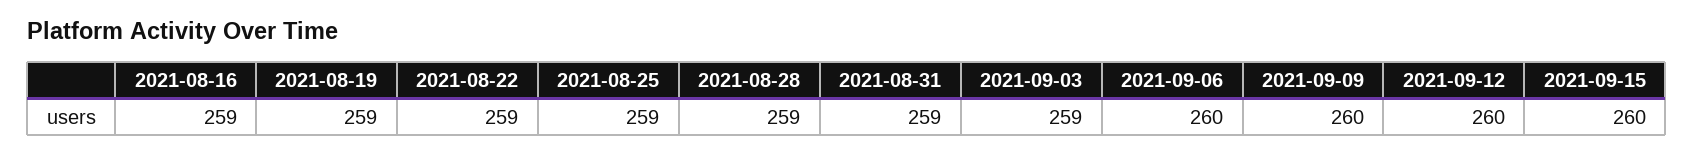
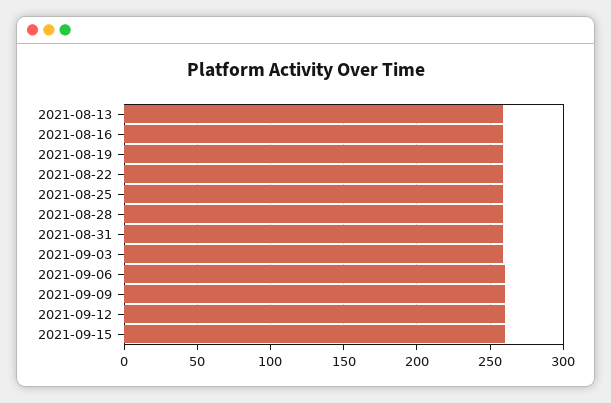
2021-08-13: none -> 260

